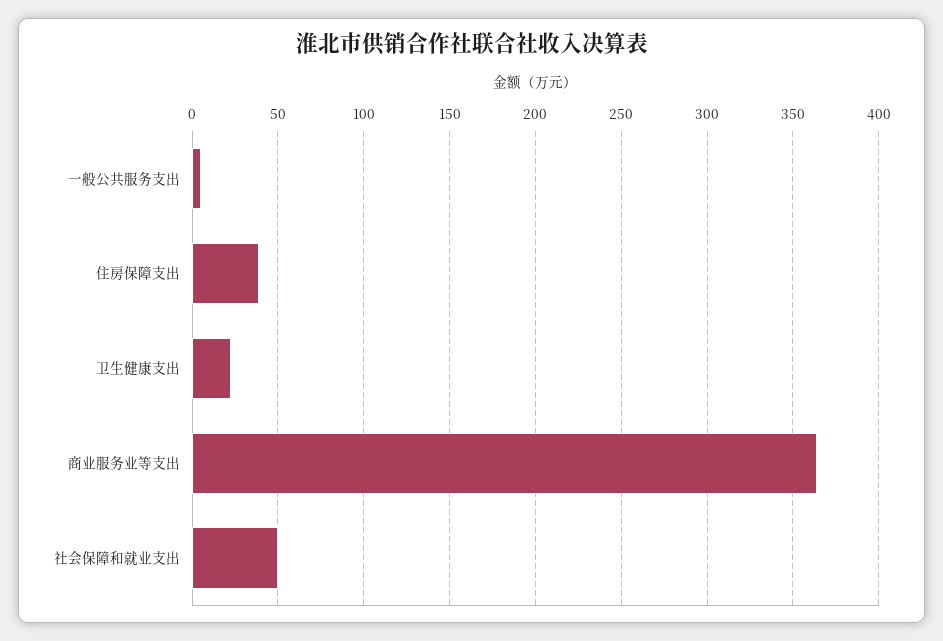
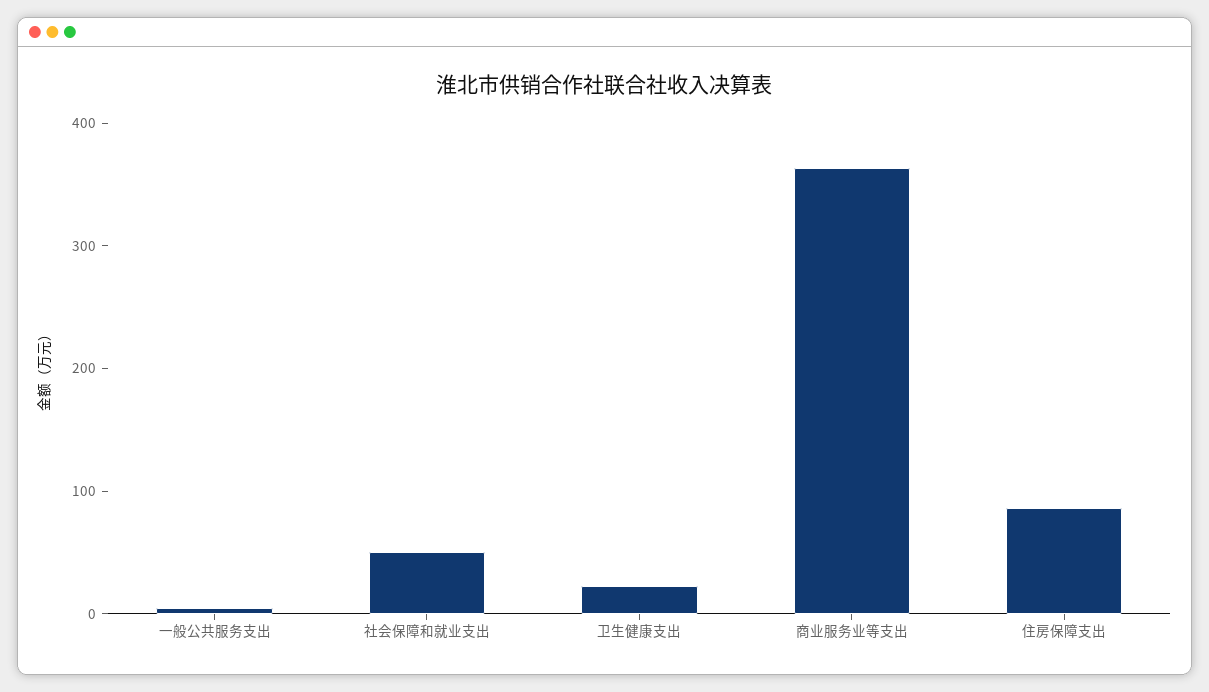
住房保障支出: 40 -> 80

